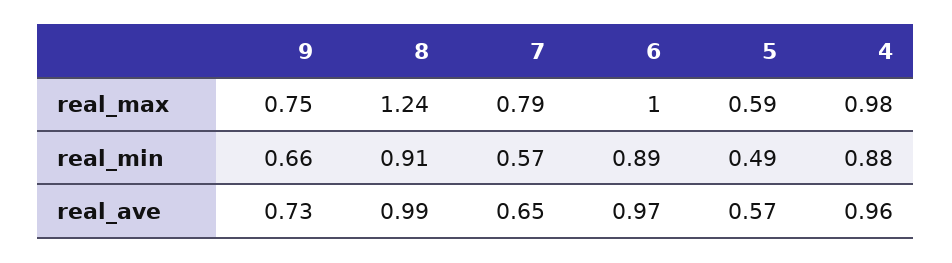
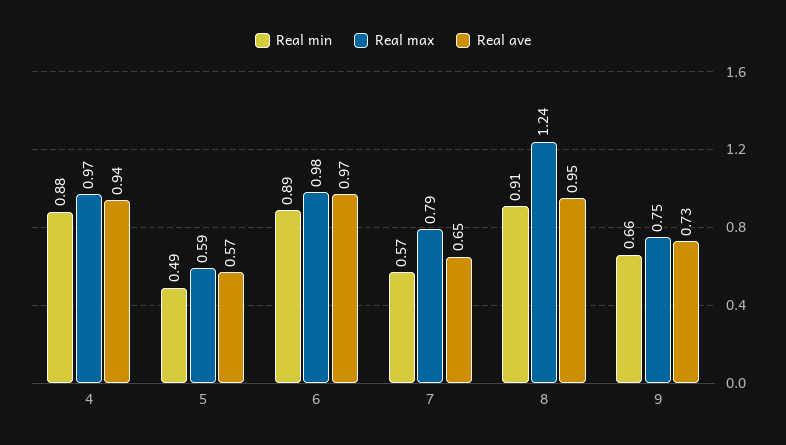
real_max, 6: 1 -> 0.98
real_max, 4: 0.98 -> 0.97
real_ave, 8: 0.99 -> 0.95
real_ave, 4: 0.96 -> 0.94

